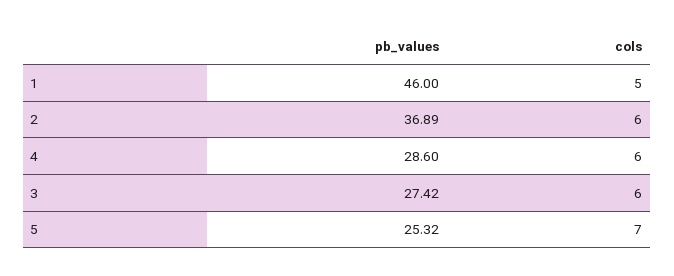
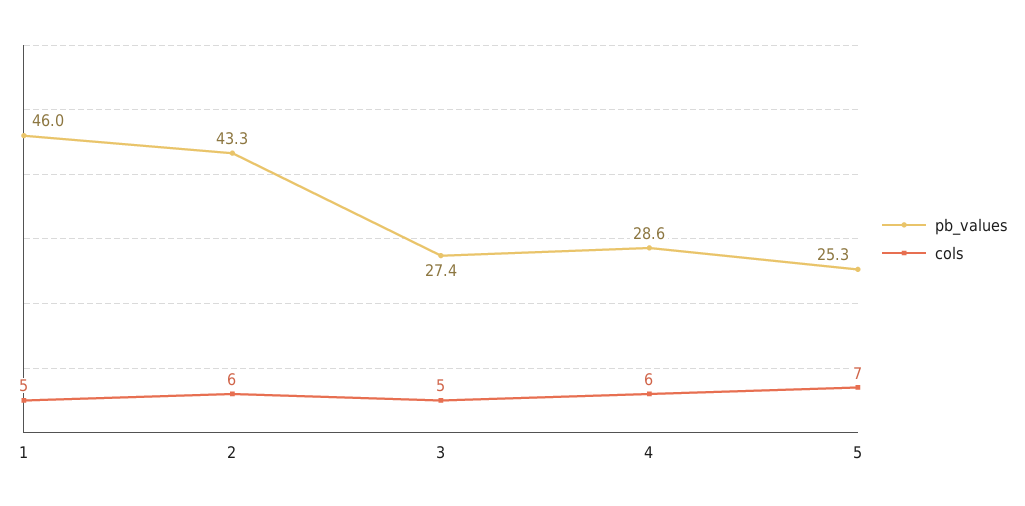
pb_values, 2: 36.89 -> 43.3
cols, 3: 6 -> 5

